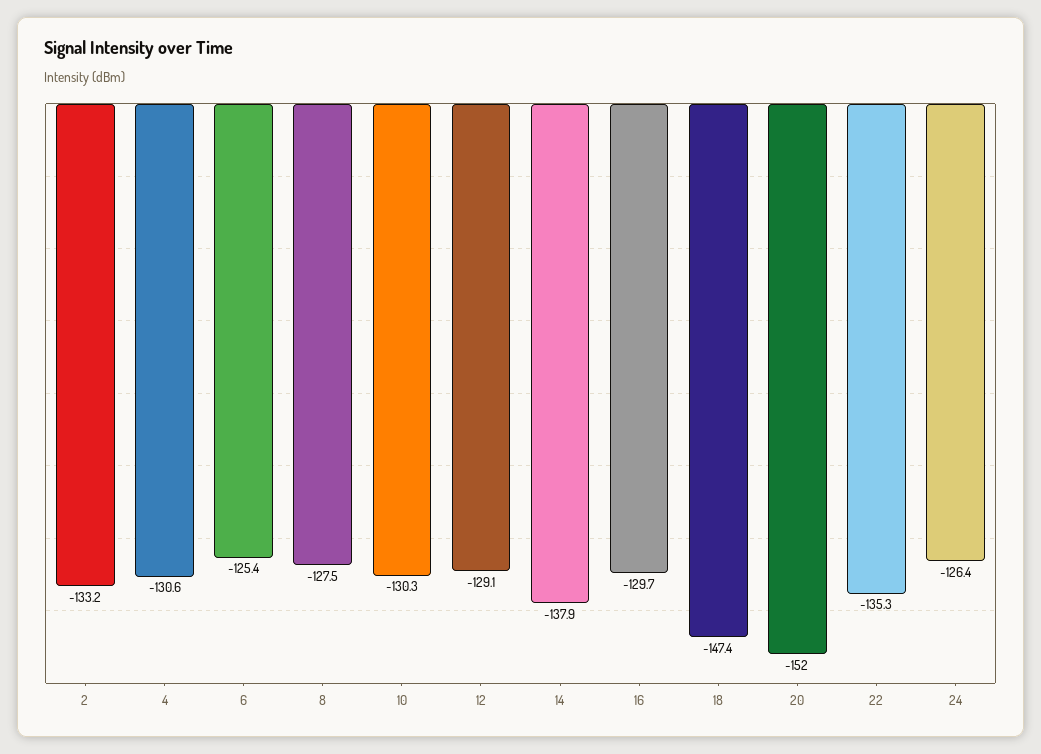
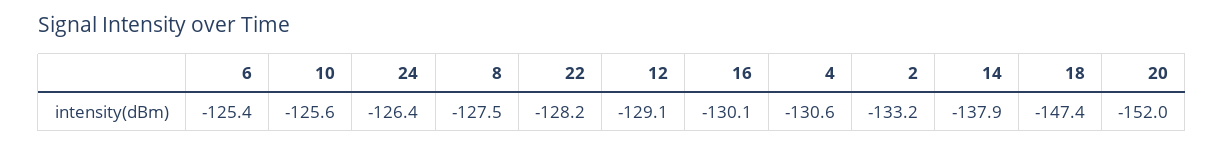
10: -130.3 -> -125.6
16: -129.7 -> -130.1
22: -135.3 -> -128.2

